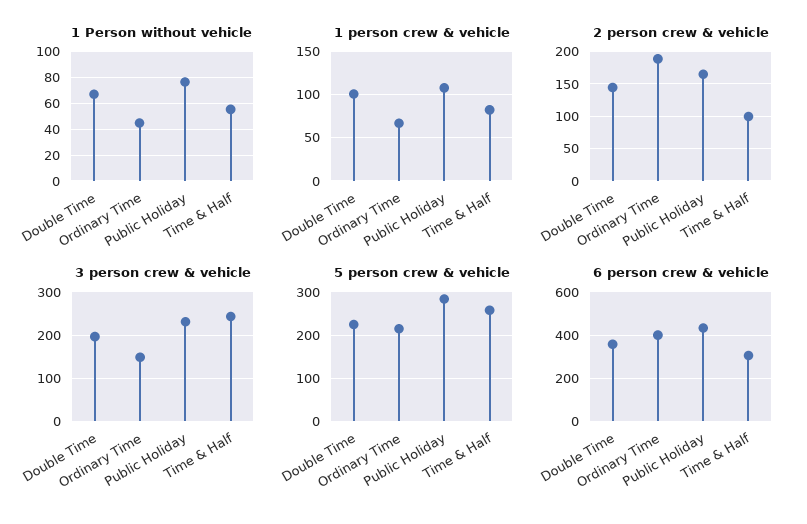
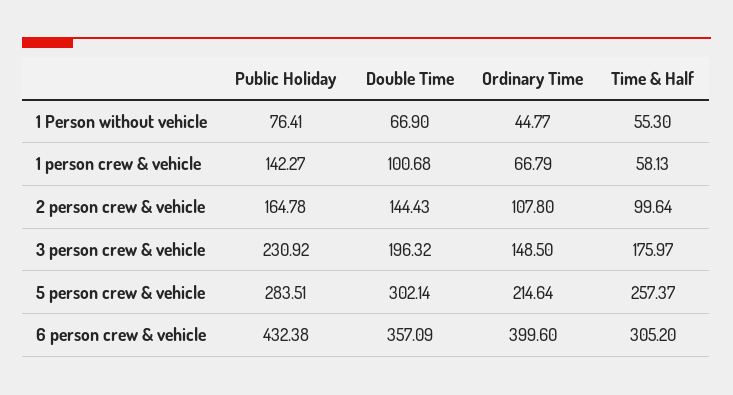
1 person crew & vehicle, Public Holiday: 110 -> 142.27
1 person crew & vehicle, Time & Half: 80 -> 58.13
2 person crew & vehicle, Ordinary Time: 190 -> 107.8
3 person crew & vehicle, Time & Half: 240 -> 175.97
5 person crew & vehicle, Double Time: 220 -> 302.14

